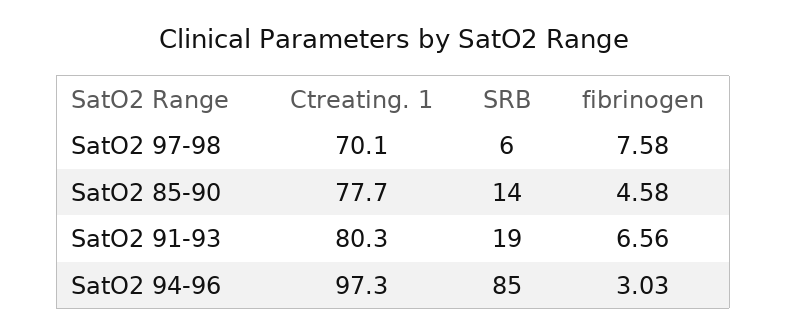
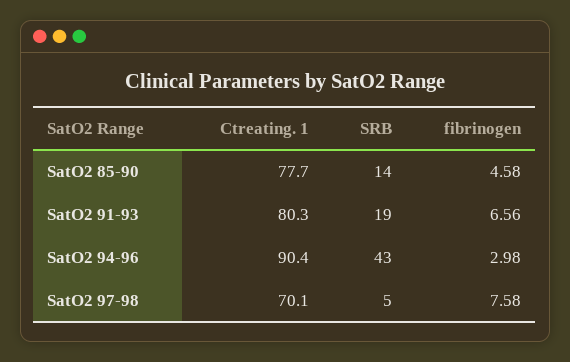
SRB, SatO2 97-98: 6 -> 5
Ctreating. 1, SatO2 94-96: 97.3 -> 90.4
SRB, SatO2 94-96: 85 -> 43
fibrinogen, SatO2 94-96: 3.03 -> 2.98

